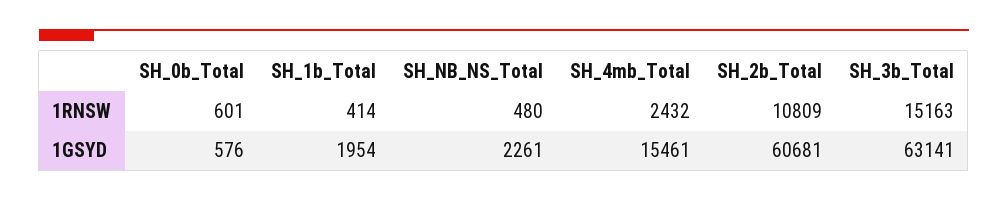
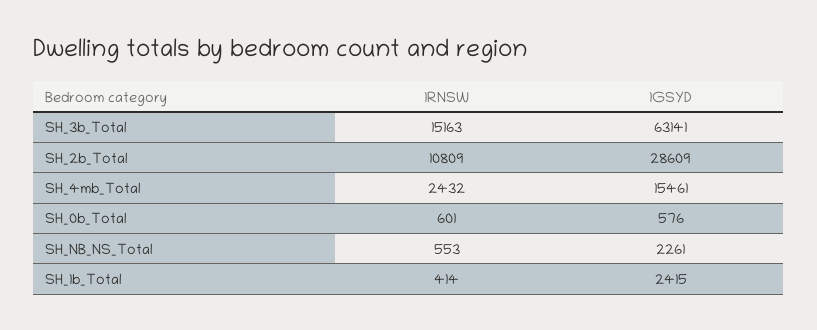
SH_NB_NS_Total, 1RNSW: 480 -> 553
SH_1b_Total, 1GSYD: 1954 -> 2415
SH_2b_Total, 1GSYD: 60681 -> 28609

